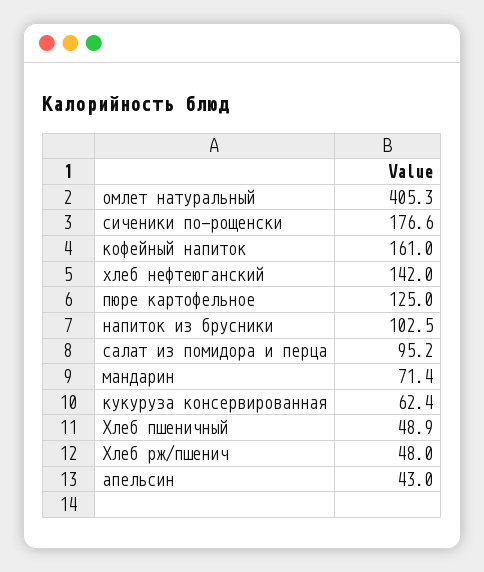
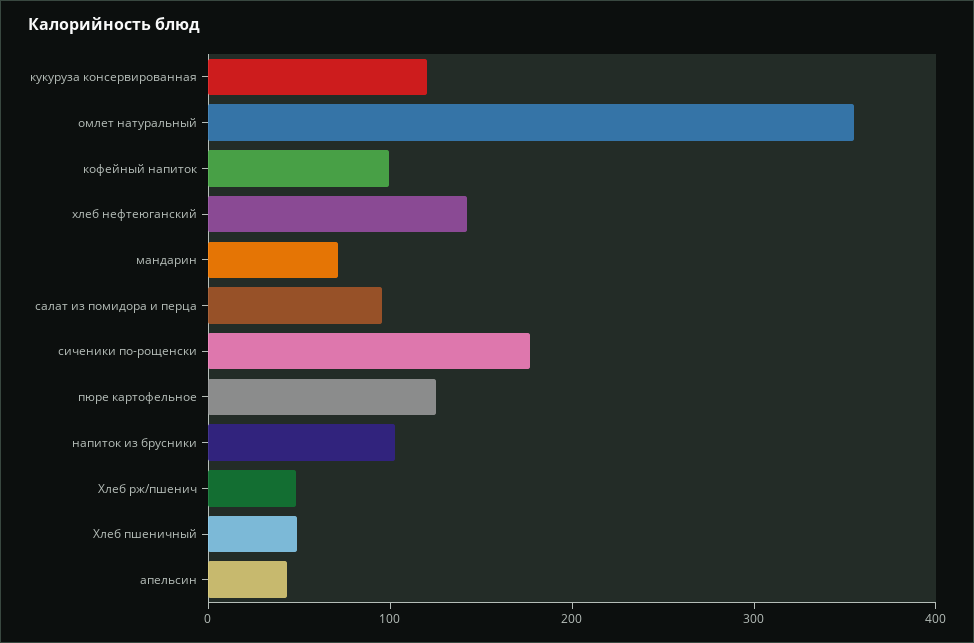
омлет натуральный: 405.3 -> 360
кофейный напиток: 161 -> 100
кукуруза консервированная: 62.4 -> 120

